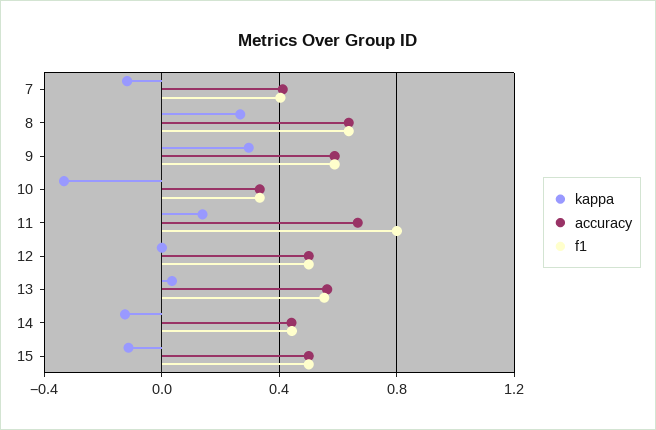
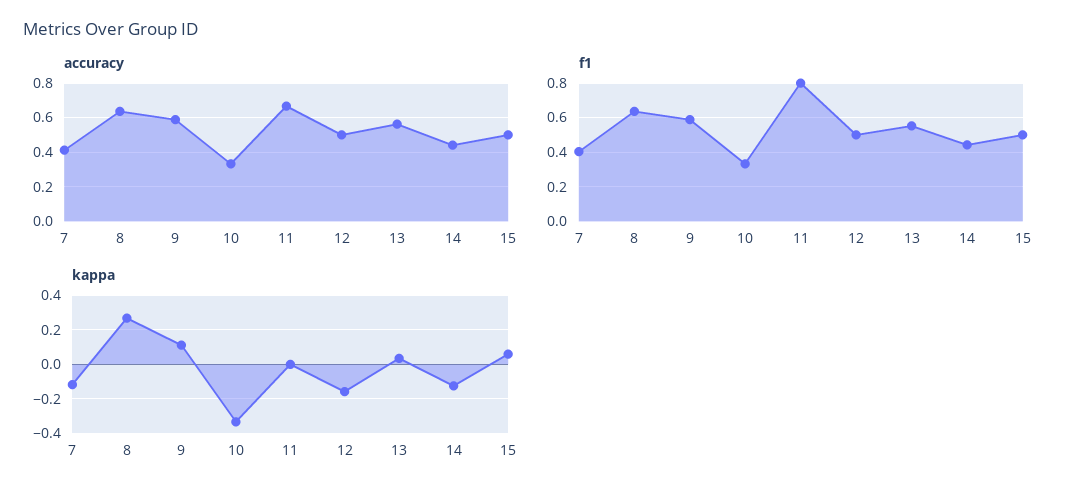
kappa, 9: 0.3 -> 0.1
kappa, 11: 0.15 -> 0
kappa, 12: 0 -> -0.15
kappa, 15: -0.1 -> 0.05

